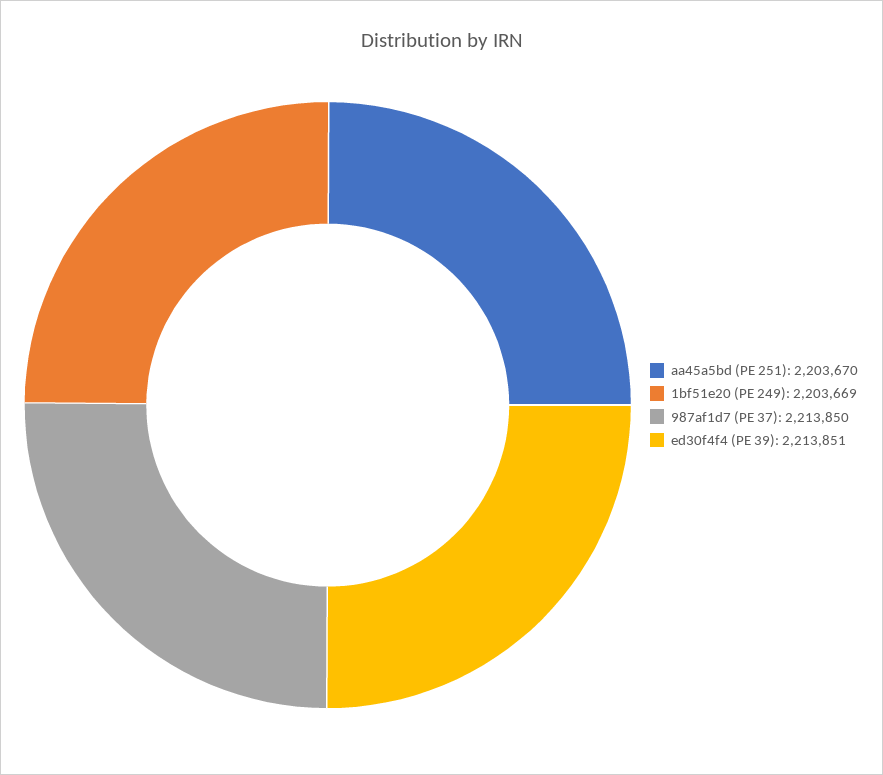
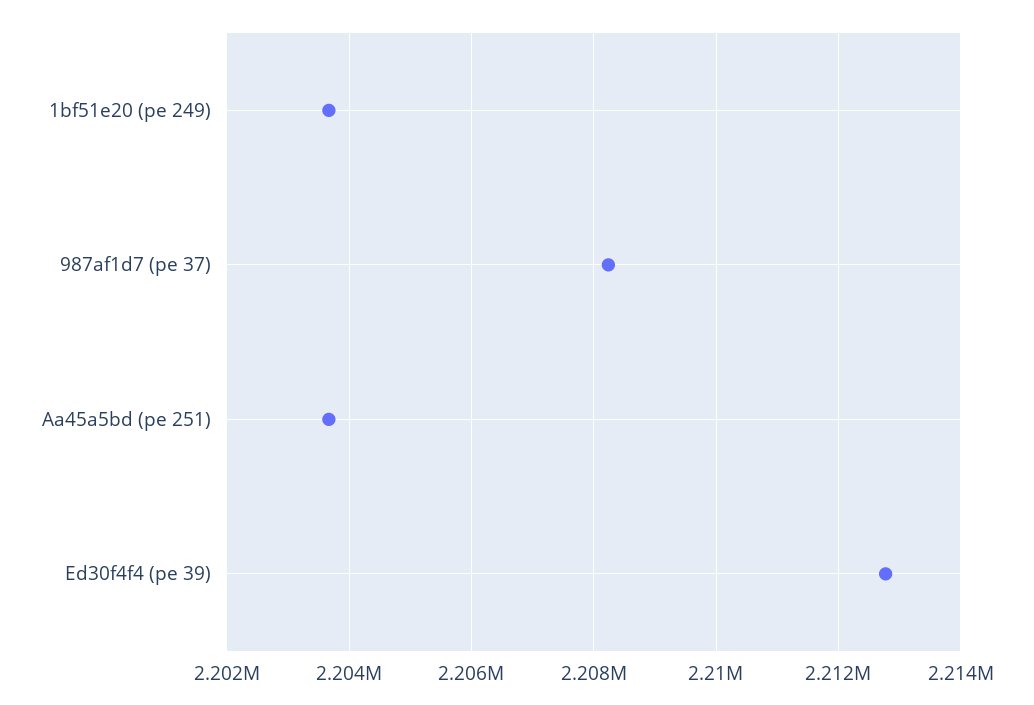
987af1d7 (PE 37): 2213850 -> 2208200
ed30f4f4 (PE 39): 2213851 -> 2212800

